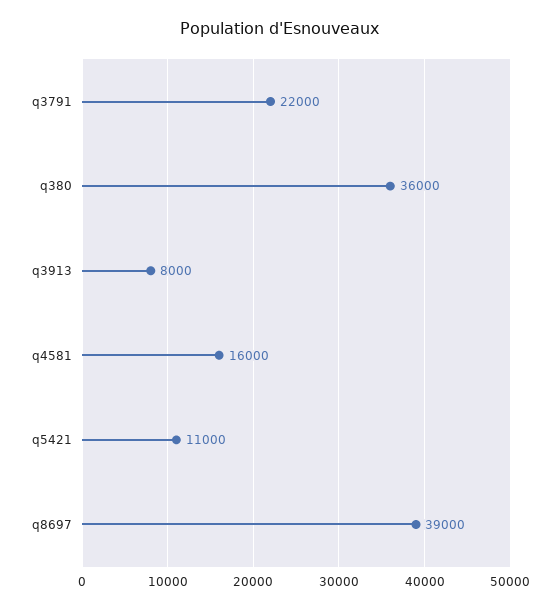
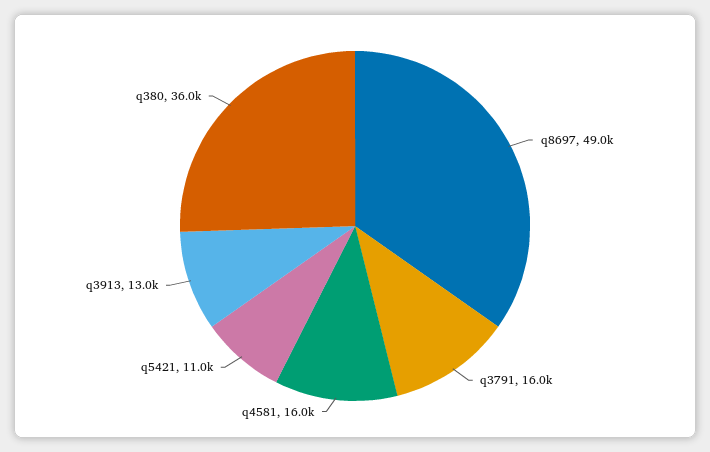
q3791: 22000 -> 16000
q3913: 8000 -> 13000
q8697: 39000 -> 49000

